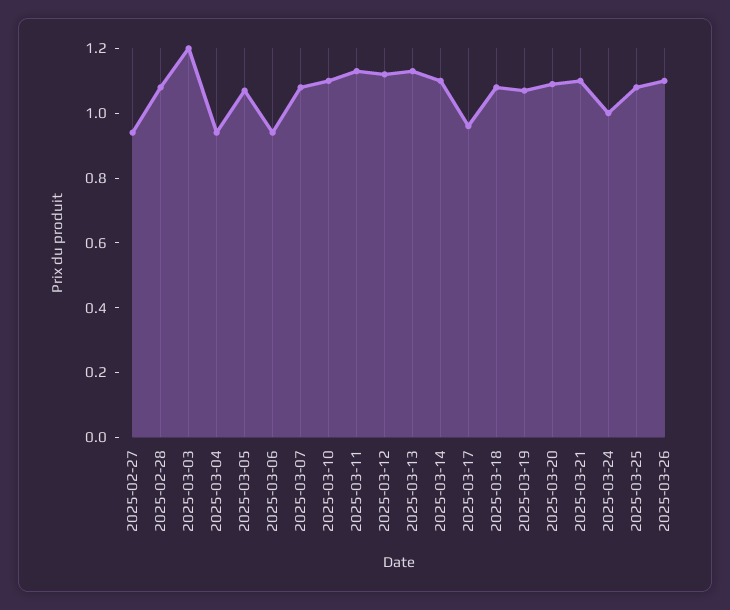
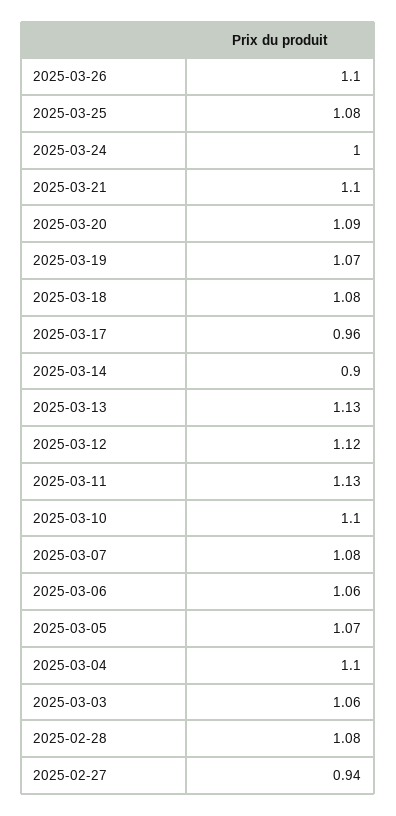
2025-03-03: 1.2 -> 1.06
2025-03-04: 0.95 -> 1.1
2025-03-06: 0.95 -> 1.06
2025-03-14: 1.1 -> 0.9

